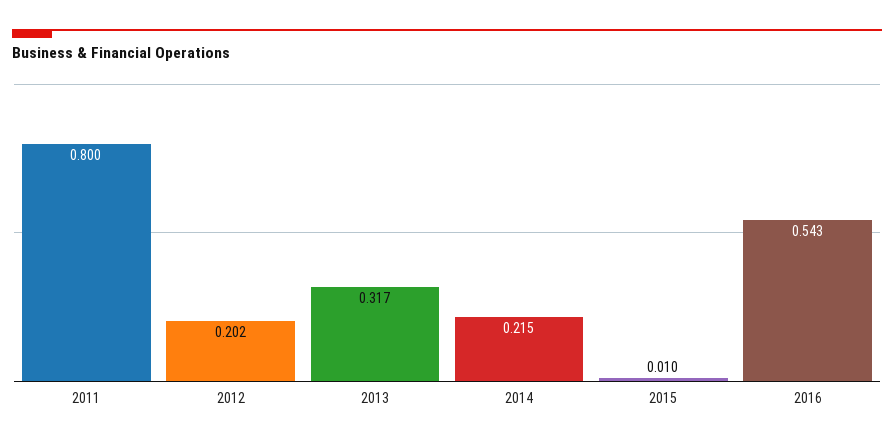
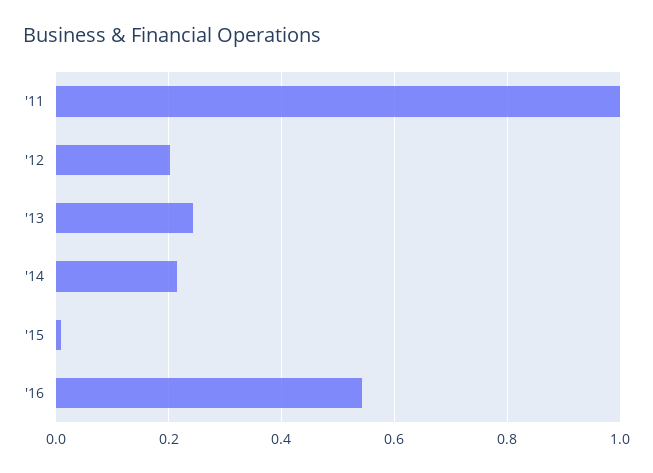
2011: 0.8 -> 1
2013: 0.317 -> 0.24

